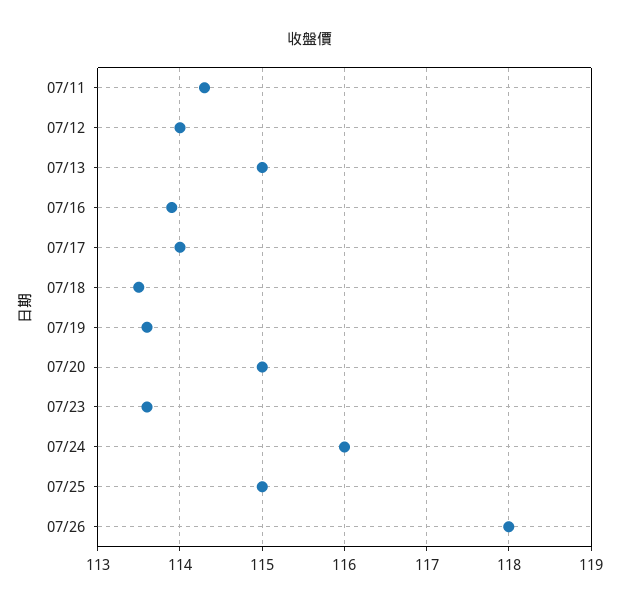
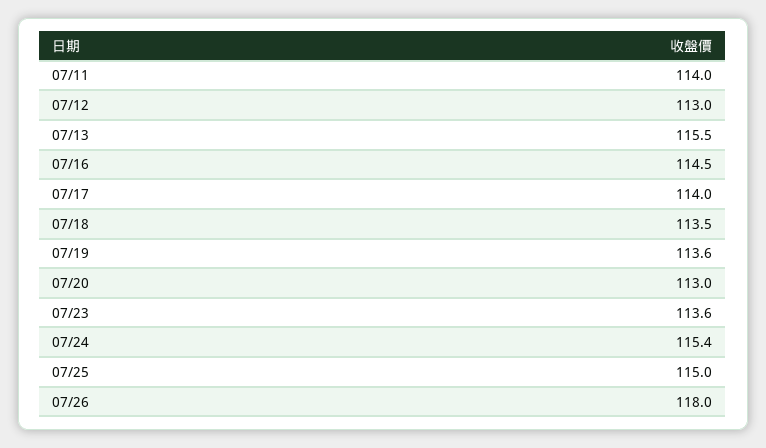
07/11: 114.3 -> 114
07/12: 114 -> 113
07/13: 115 -> 115.5
07/16: 113.9 -> 114.5
07/20: 115 -> 113
07/24: 116 -> 115.4

